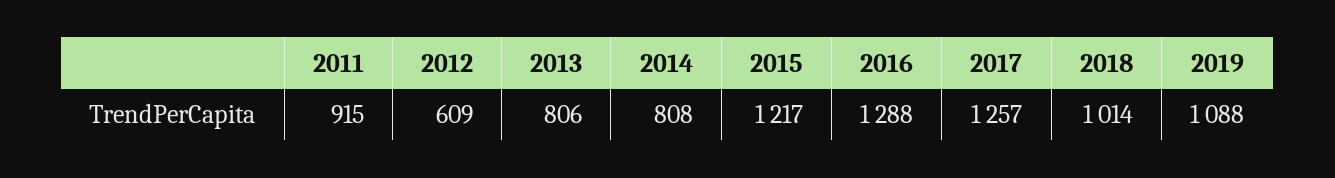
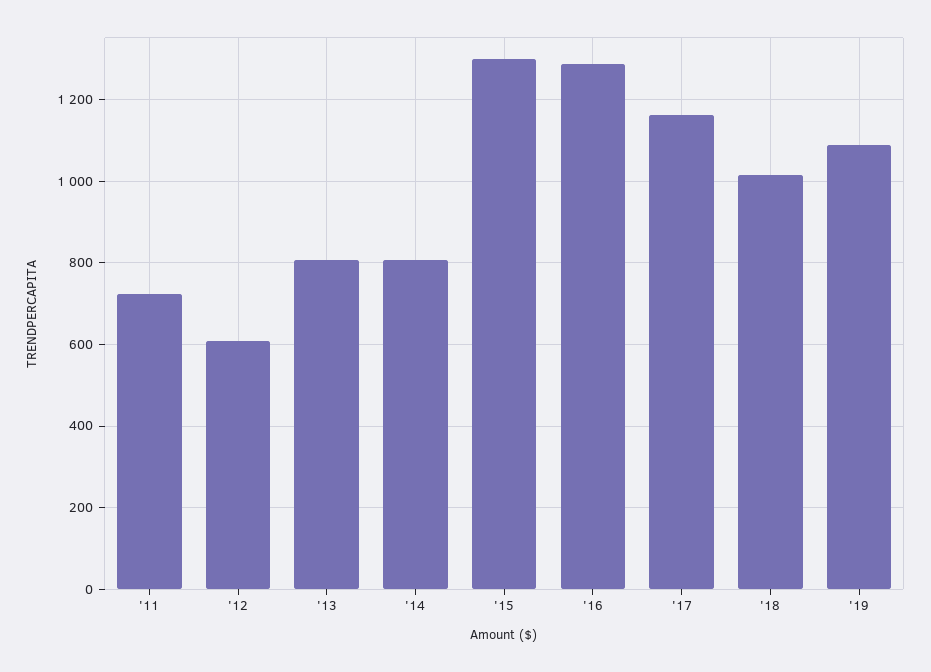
2011: 915 -> 720
2015: 1217 -> 1300
2017: 1257 -> 1160

